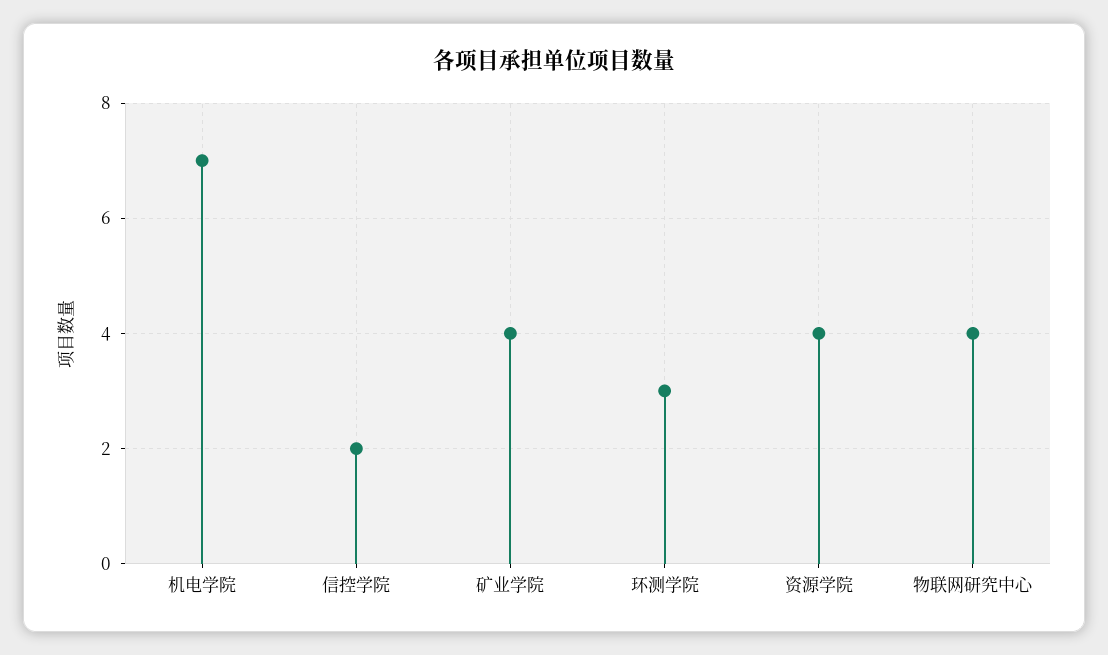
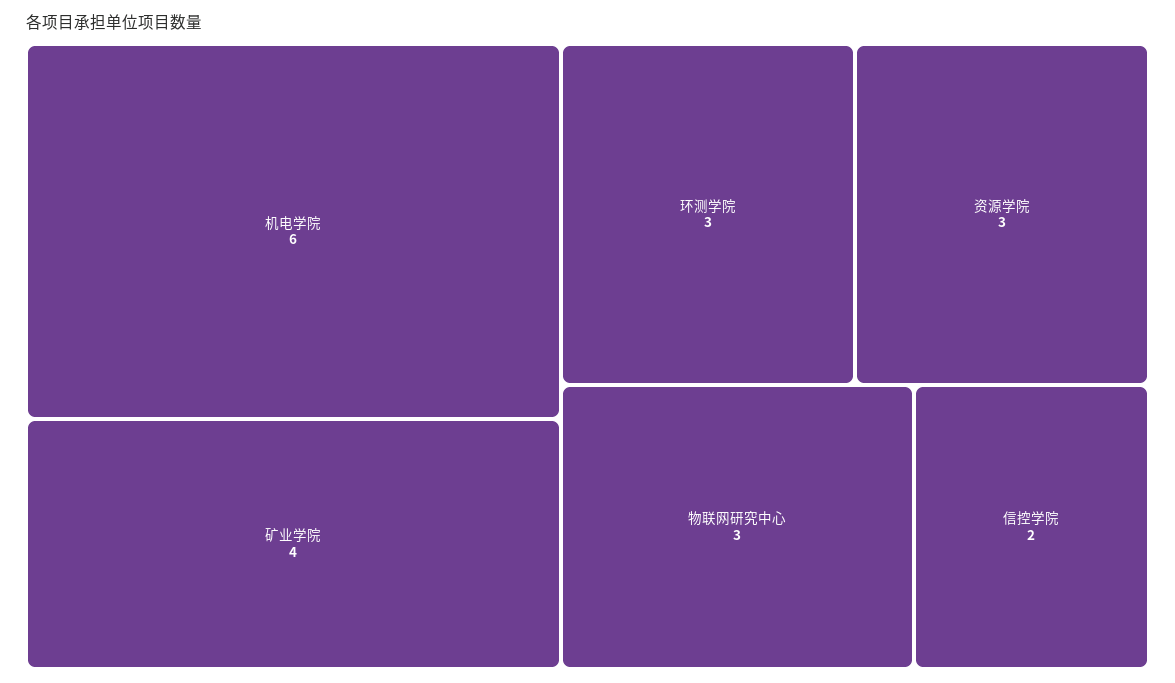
机电学院: 7 -> 6
资源学院: 4 -> 3
物联网研究中心: 4 -> 3

